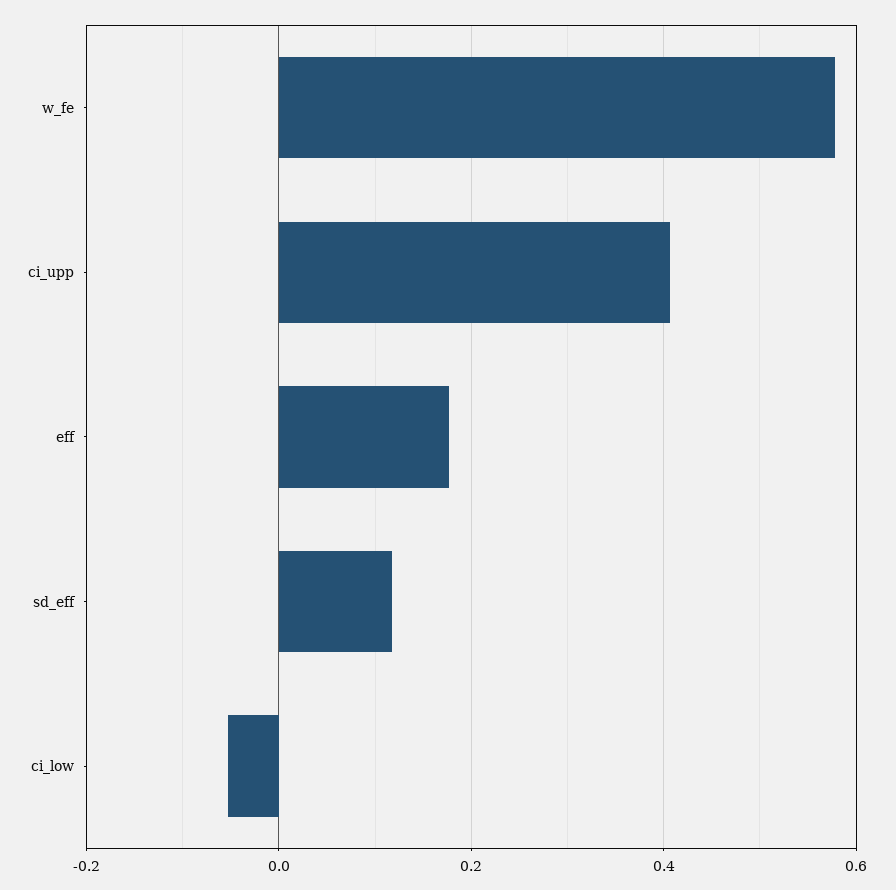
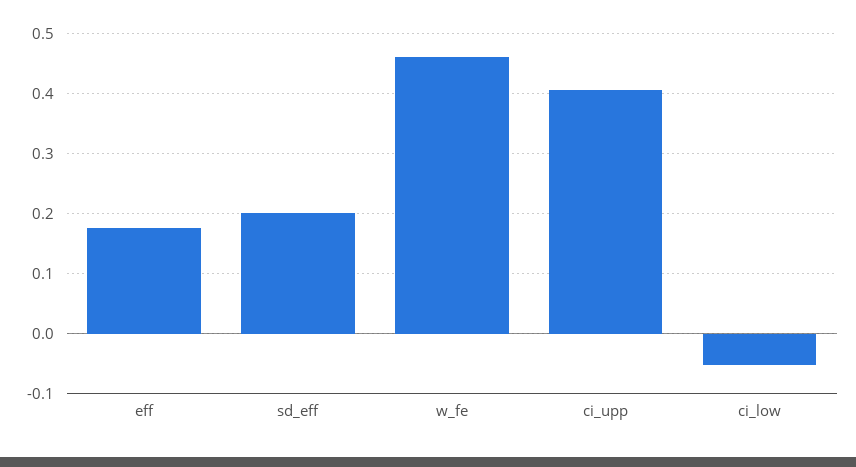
w_fe: 0.58 -> 0.46
sd_eff: 0.12 -> 0.2

